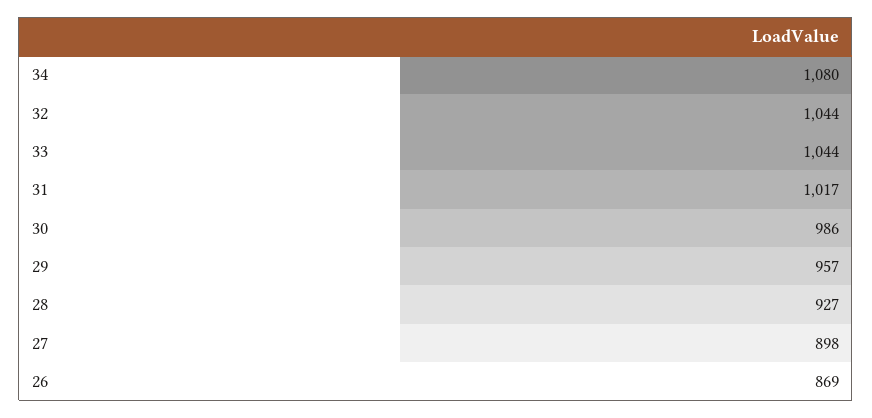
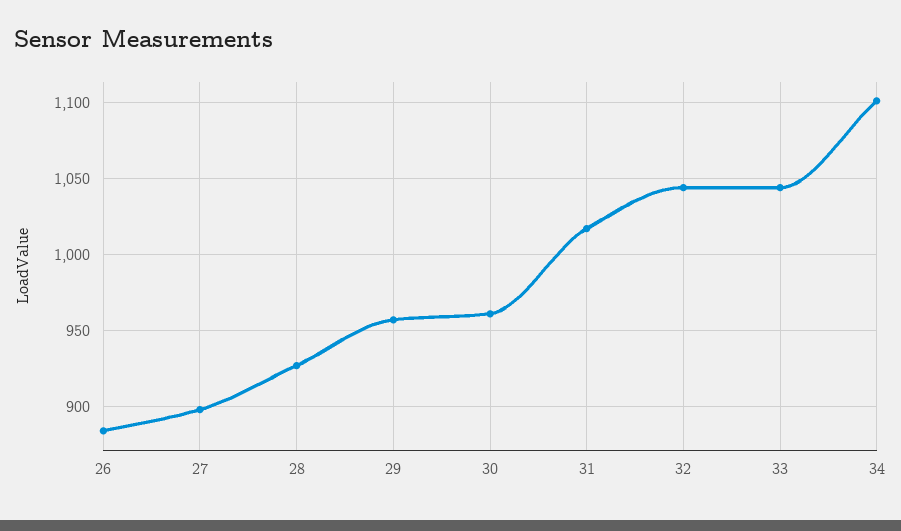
34: 1080 -> 1100
30: 986 -> 960
26: 869 -> 885

